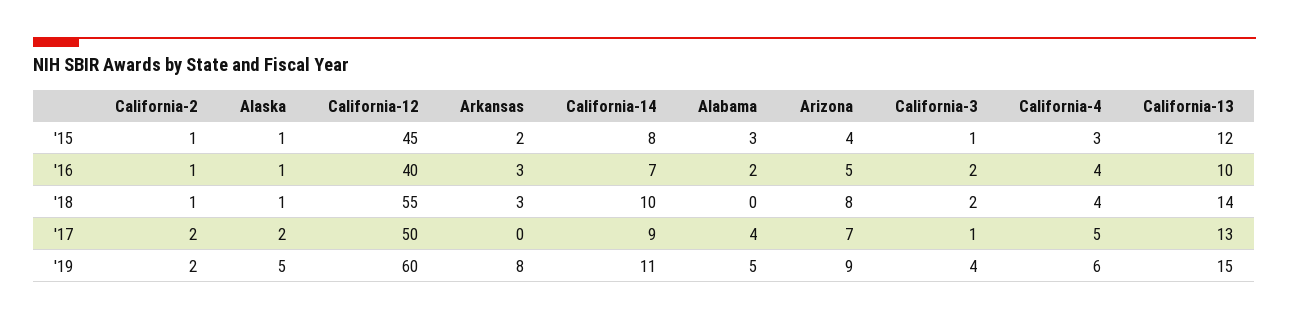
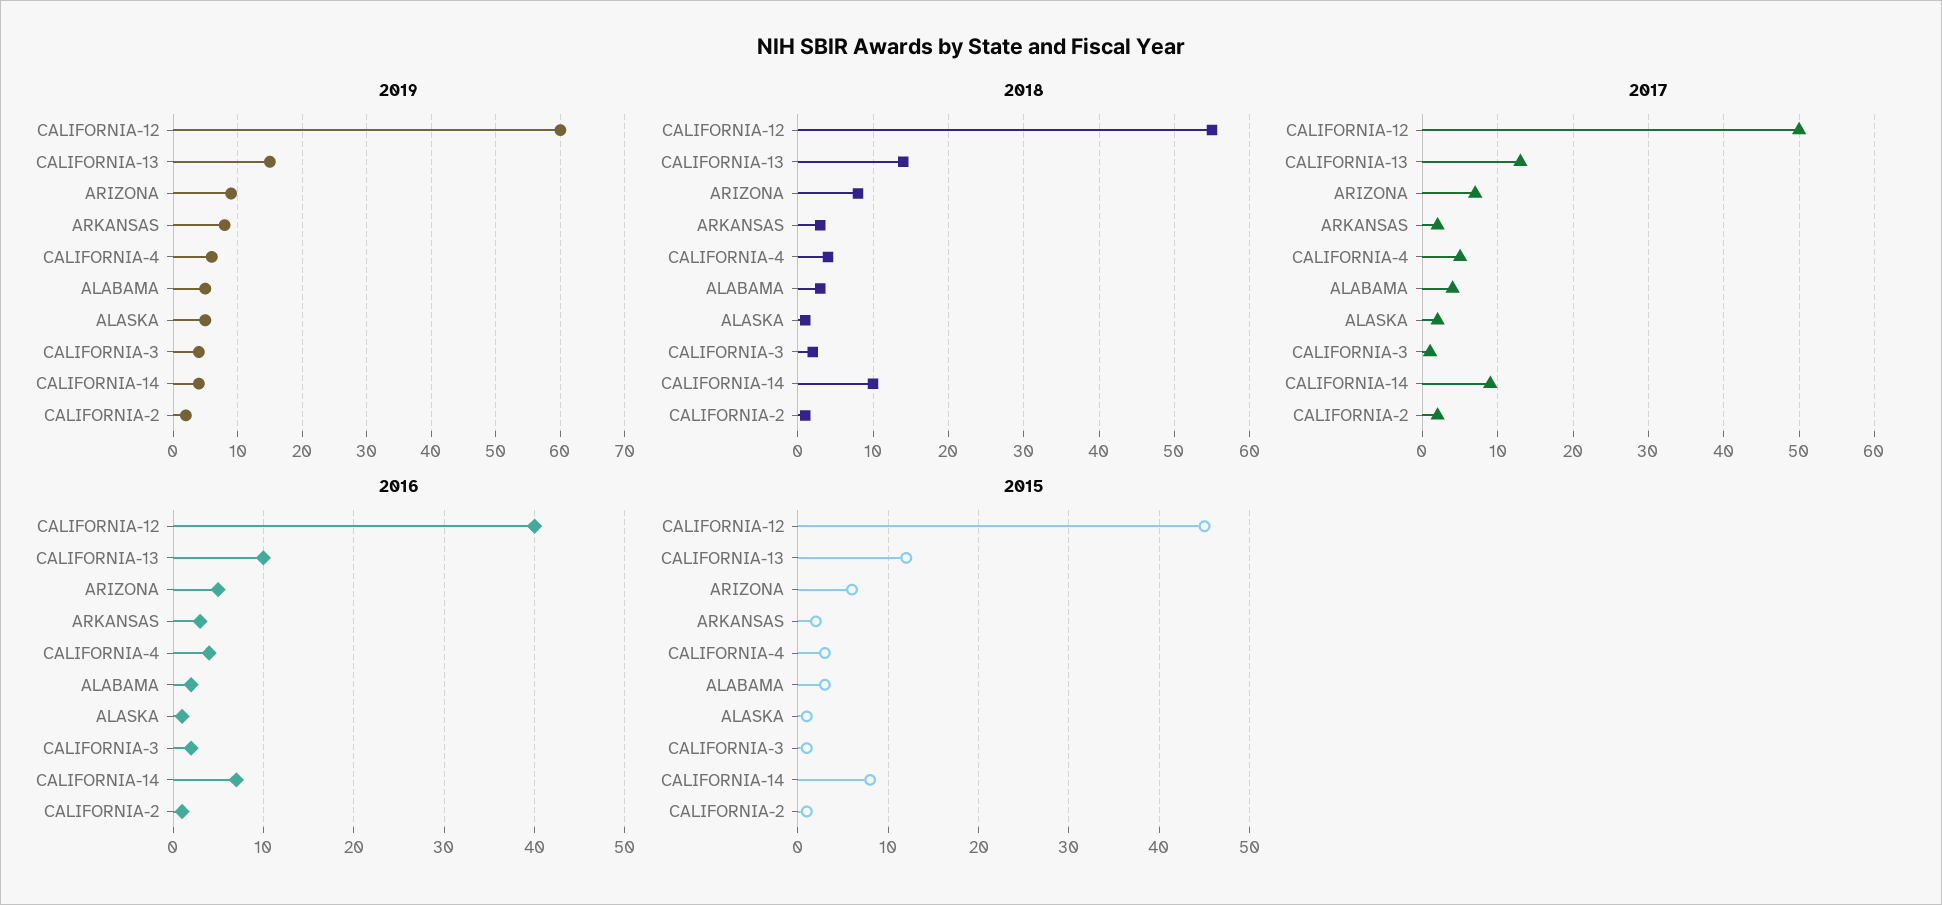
'15, Arizona: 4 -> 6
'18, Alabama: 0 -> 3
'17, Arkansas: 0 -> 2
'19, California-14: 11 -> 4

